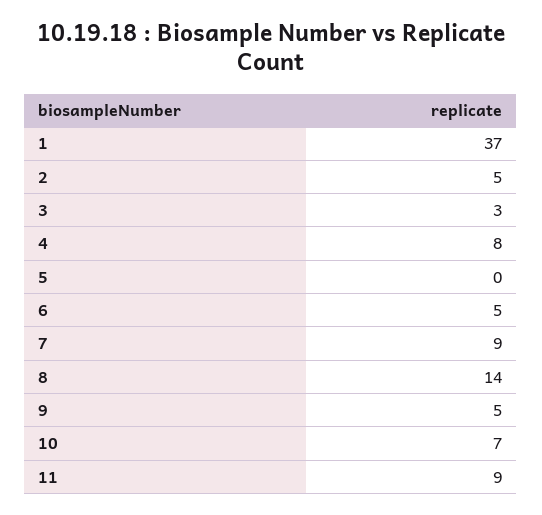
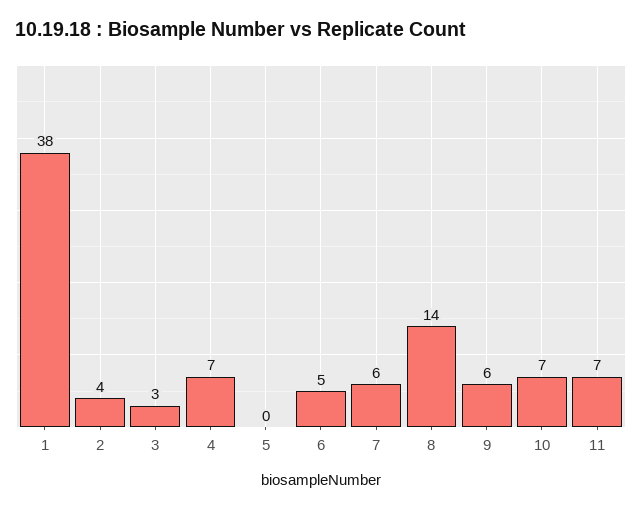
1: 37 -> 38
2: 5 -> 4
4: 8 -> 7
7: 9 -> 6
9: 5 -> 6
11: 9 -> 7

